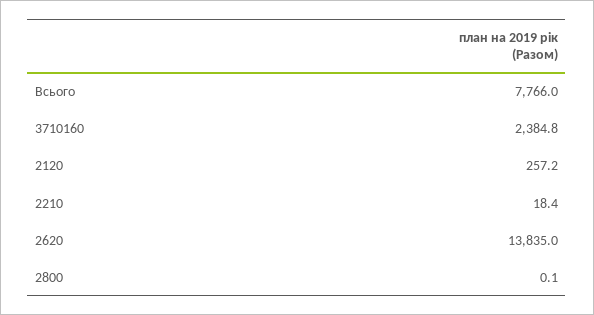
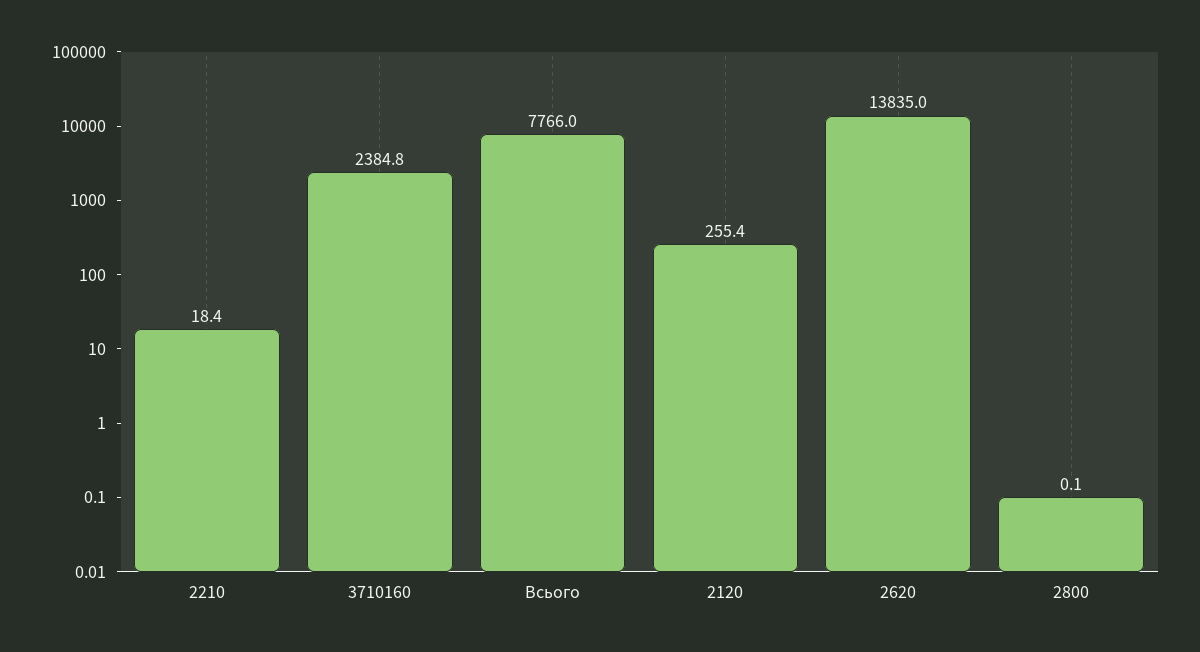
2120: 257.2 -> 255.4

